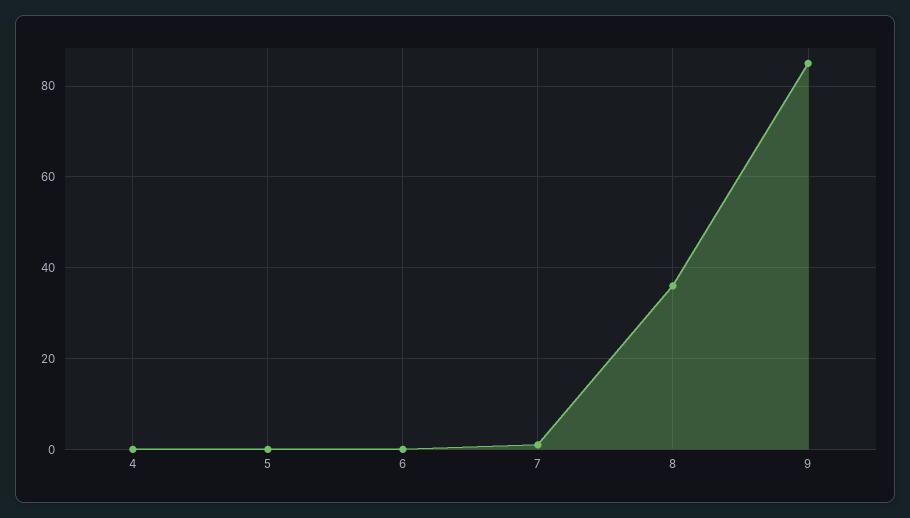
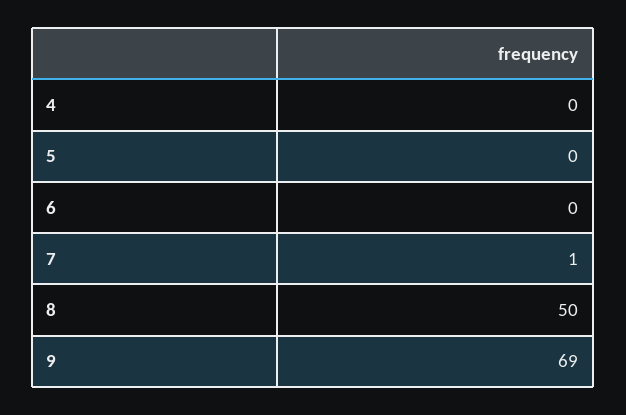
8: 35 -> 50
9: 85 -> 69

